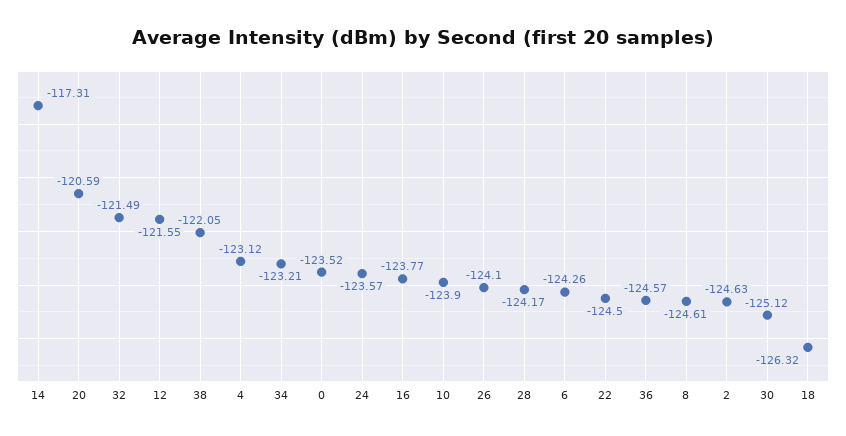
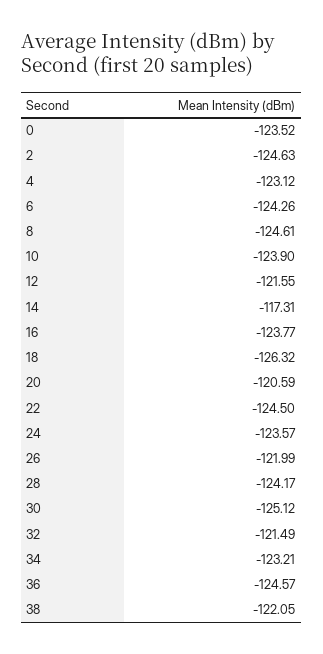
26: -124.1 -> -121.99

